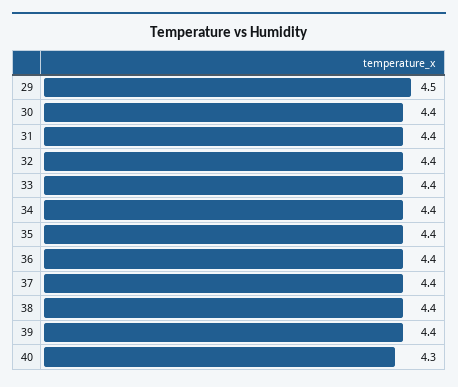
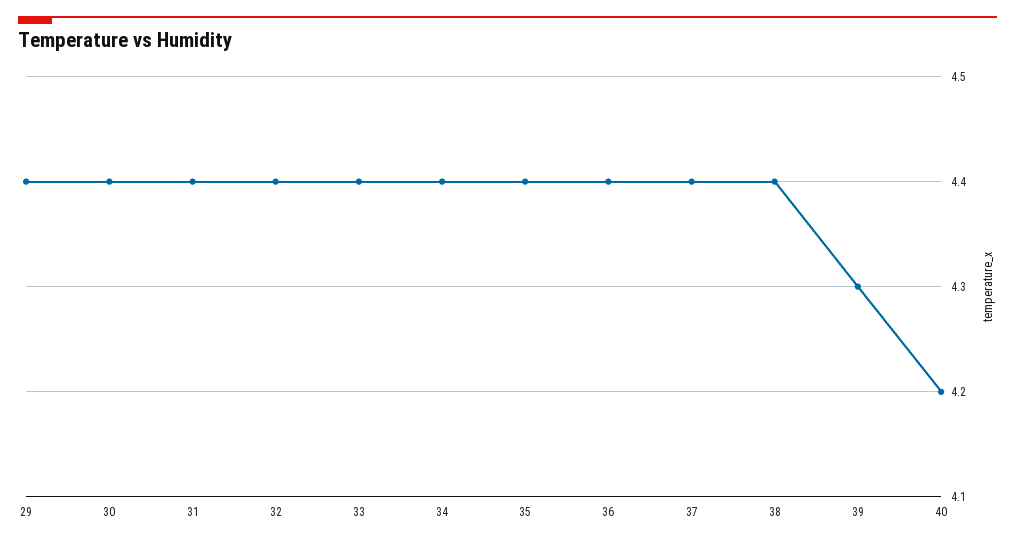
29: 4.5 -> 4.4
39: 4.4 -> 4.3
40: 4.3 -> 4.2

